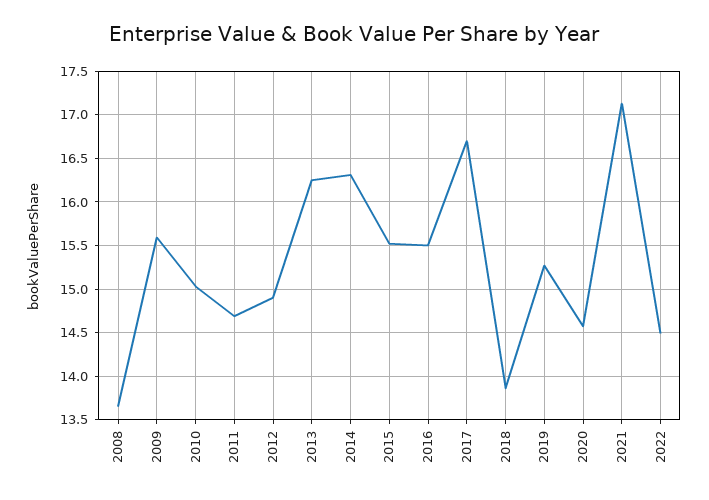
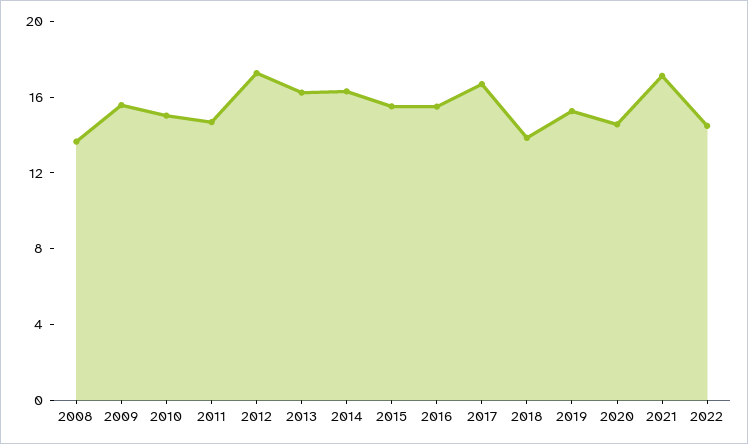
2012: 14.9 -> 17

